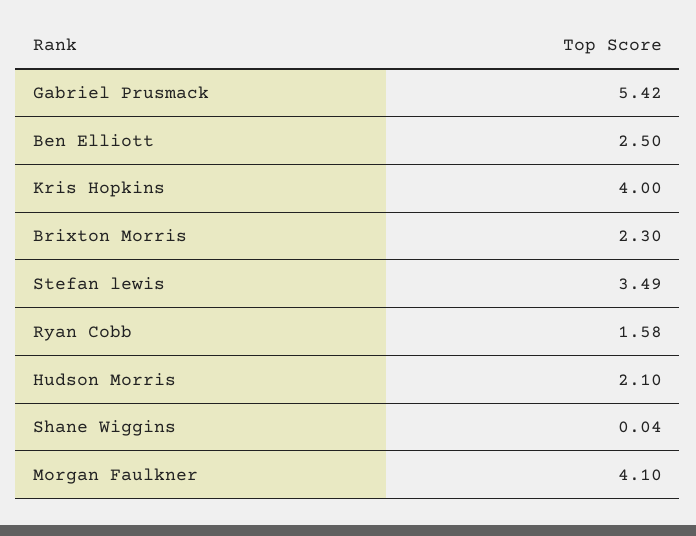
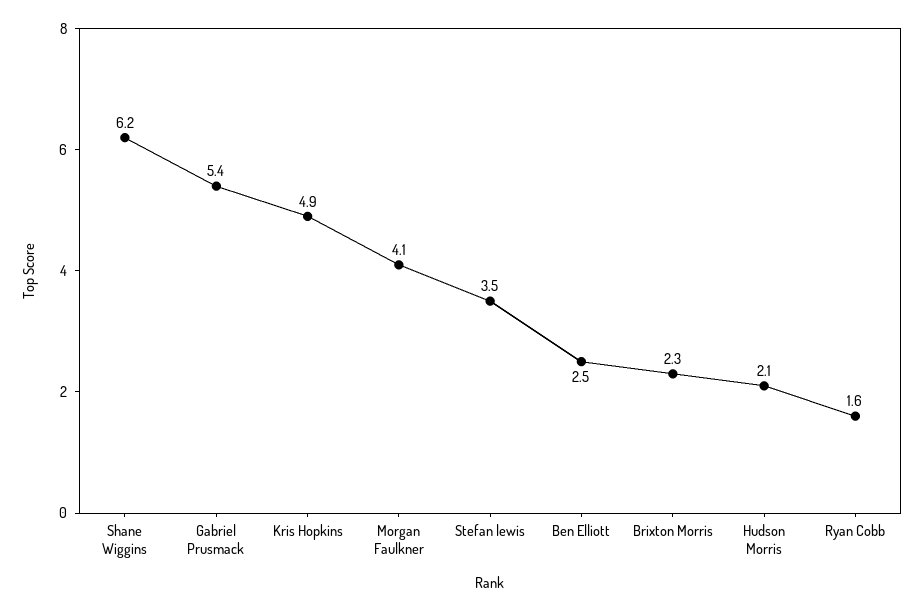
Kris Hopkins: 4 -> 4.9
Shane Wiggins: 0.04 -> 6.2

